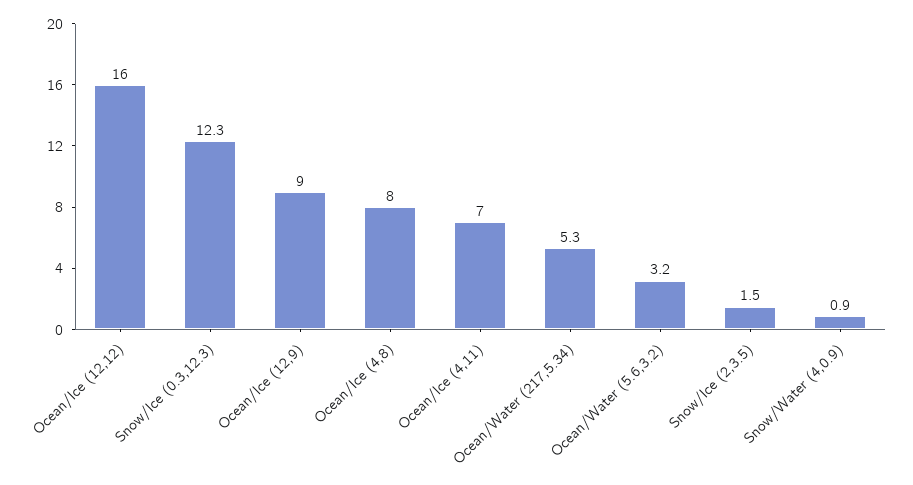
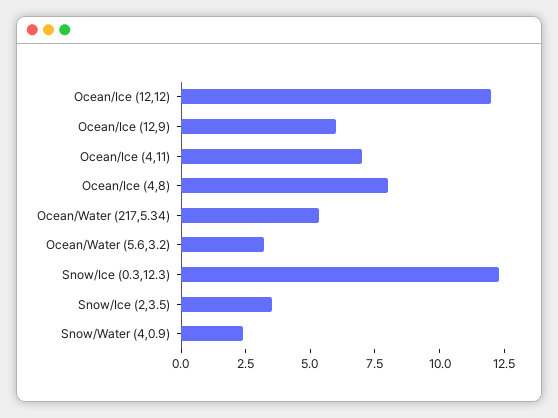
Ocean/Ice (12,12): 16 -> 12
Ocean/Ice (12,9): 9 -> 6
Snow/Ice (2,3.5): 1.5 -> 3.5
Snow/Water (4,0.9): 0.9 -> 2.5

